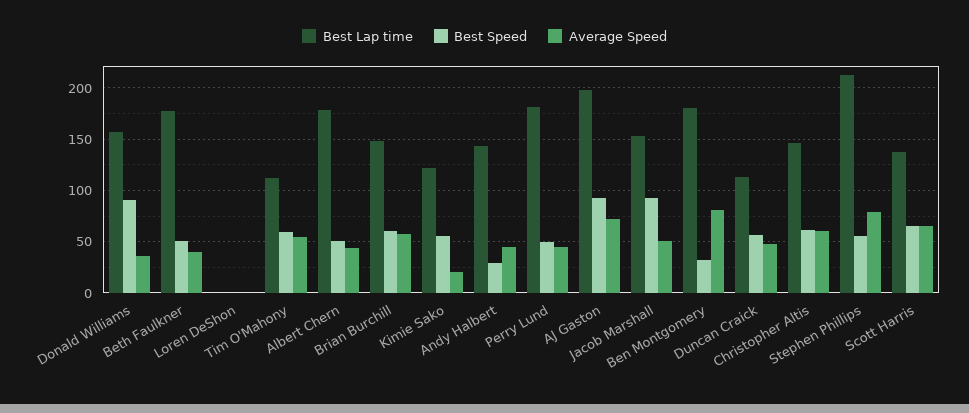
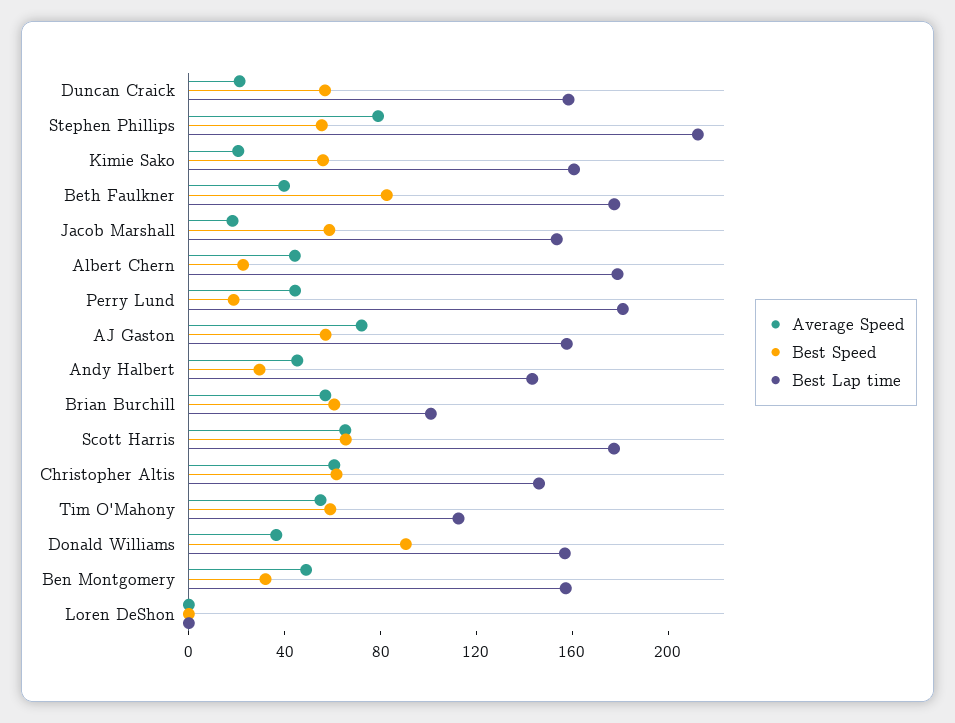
Best Speed, Beth Faulkner: 50 -> 80
Best Speed, Albert Chern: 50 -> 20
Best Lap time, Brian Burchill: 150 -> 100
Best Lap time, Kimie Sako: 120 -> 160
Best Speed, Perry Lund: 50 -> 20
Best Lap time, AJ Gaston: 200 -> 160
Best Speed, AJ Gaston: 90 -> 60
Best Speed, Jacob Marshall: 90 -> 60
Average Speed, Jacob Marshall: 50 -> 20
Best Lap time, Ben Montgomery: 180 -> 160
Average Speed, Ben Montgomery: 80 -> 50
Best Lap time, Duncan Craick: 110 -> 160
Average Speed, Duncan Craick: 50 -> 20
Best Lap time, Scott Harris: 140 -> 180

